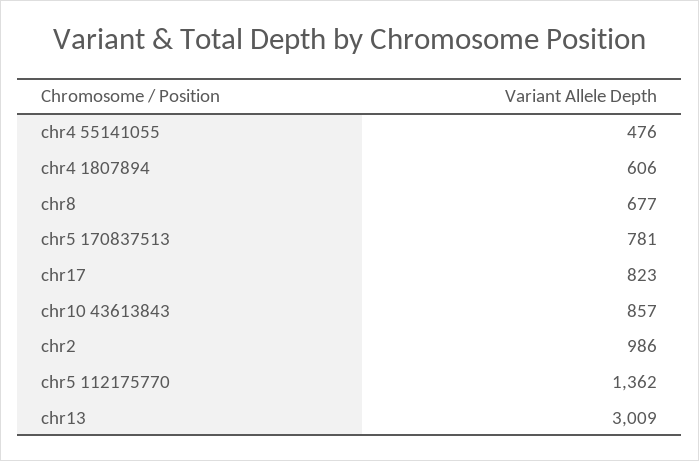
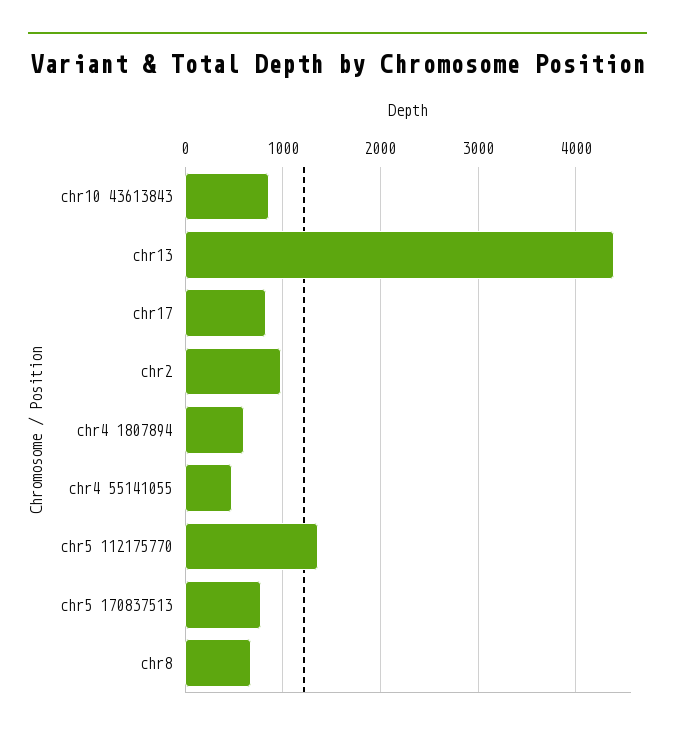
chr13: 3009 -> 4400

